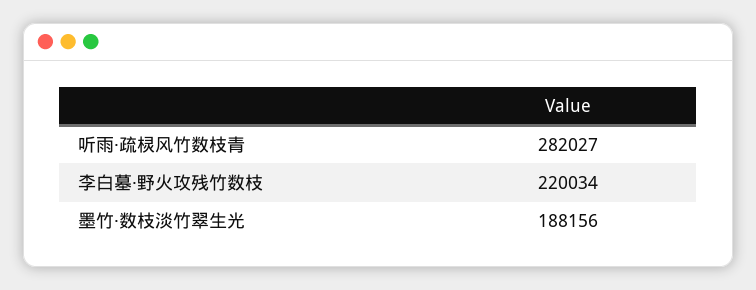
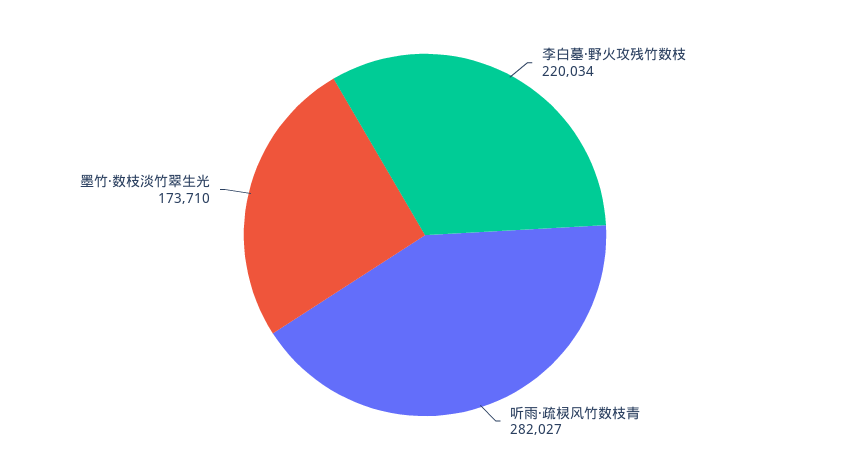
墨竹·数枝淡竹翠生光: 188156 -> 173710

